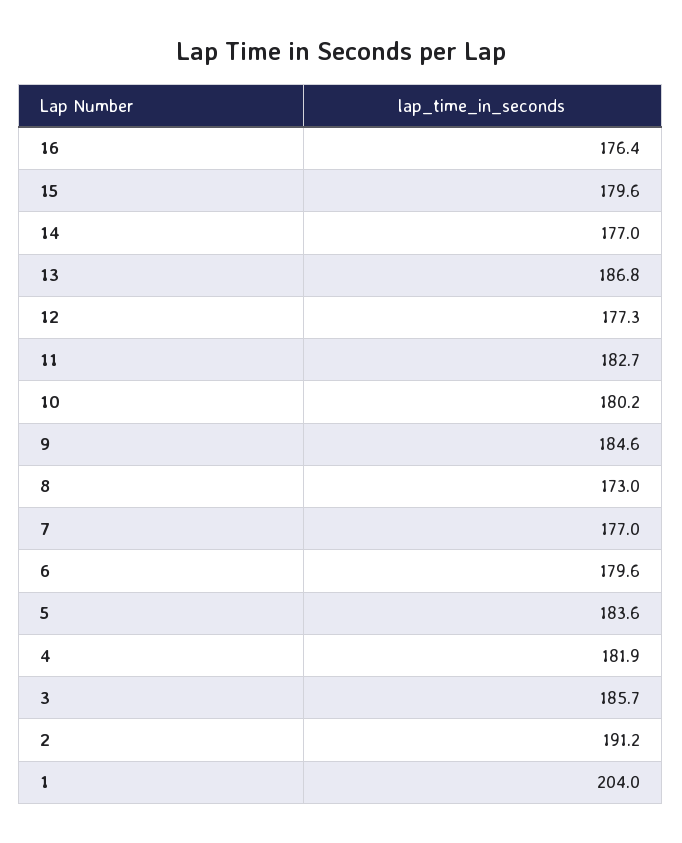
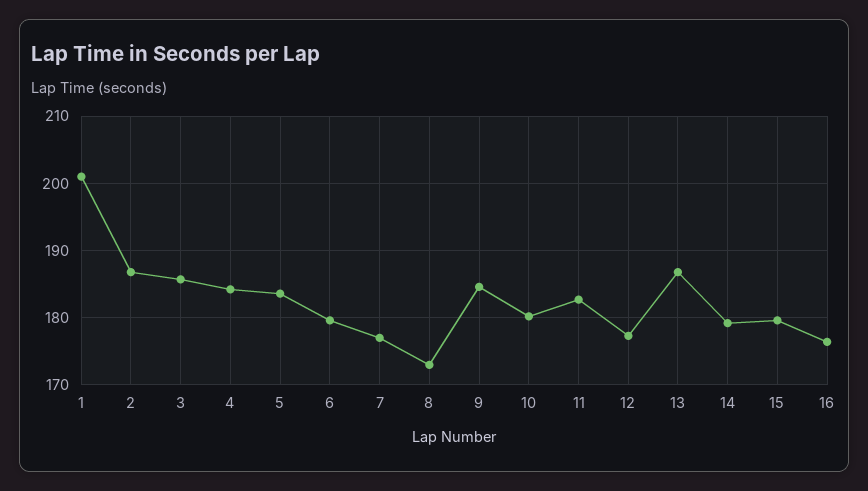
14: 177 -> 179
4: 181.9 -> 184
2: 191.2 -> 187
1: 204 -> 201

